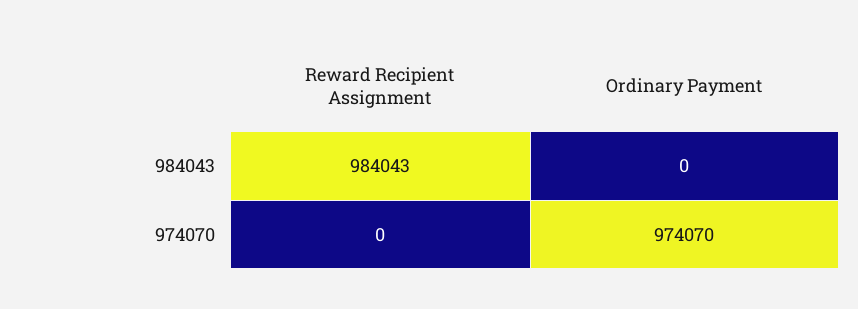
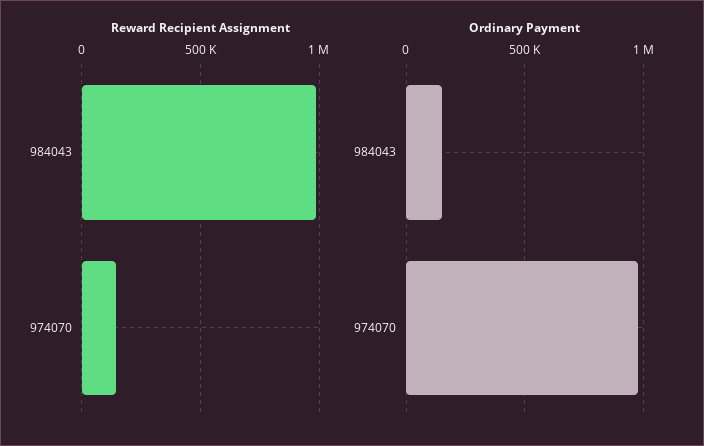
Ordinary Payment, 984043: 0 -> 150000
Reward Recipient Assignment, 974070: 0 -> 150000

